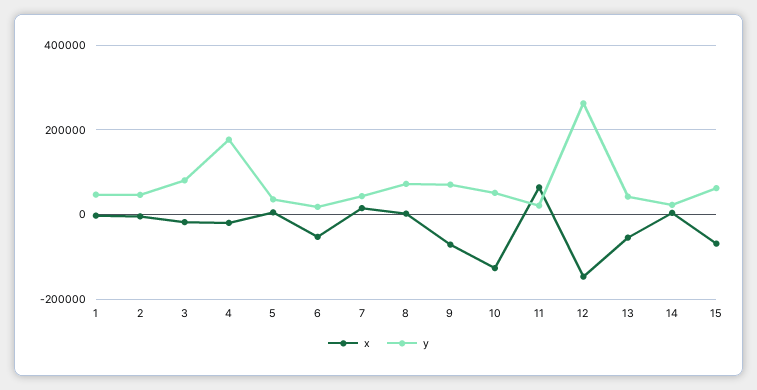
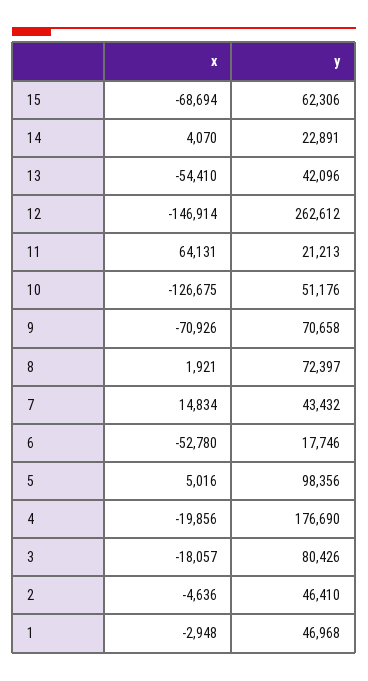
y, 5: 40000 -> 98356

